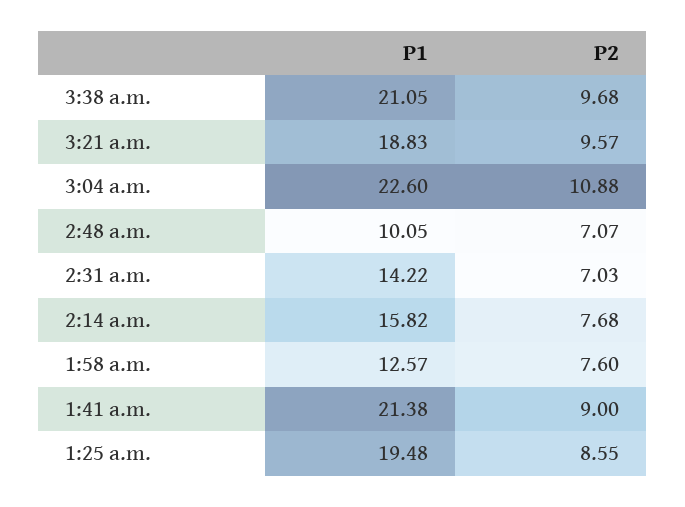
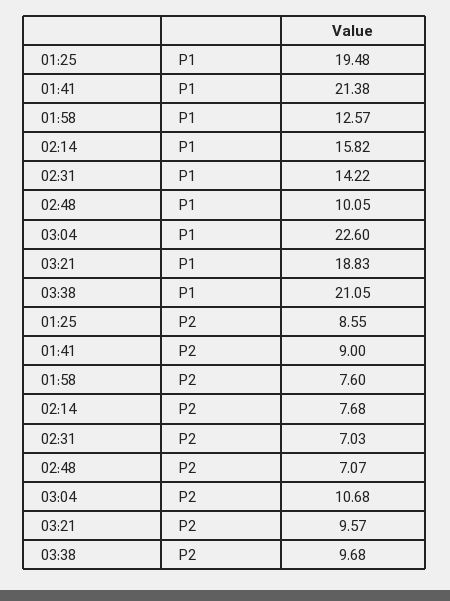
P2, 3:04 a.m.: 10.88 -> 10.68

